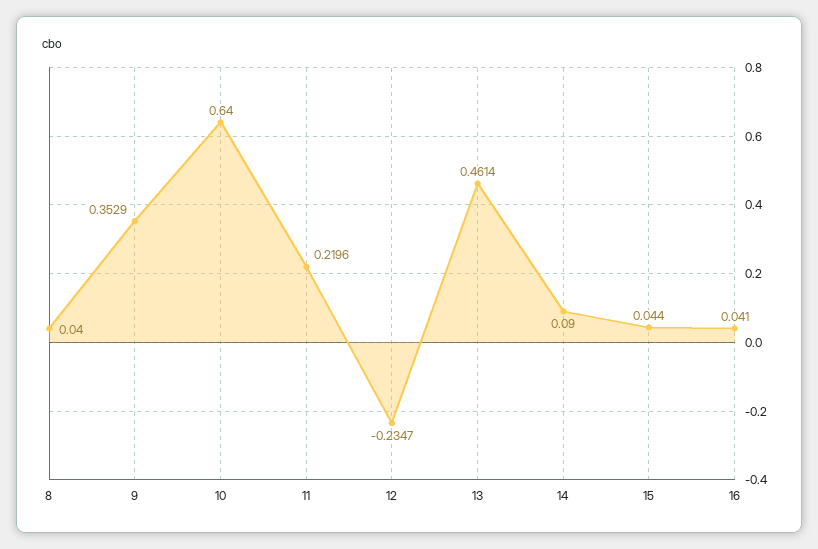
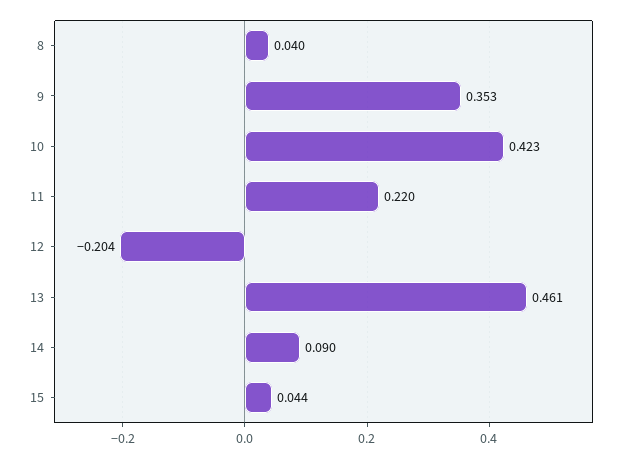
10: 0.64 -> 0.423
12: -0.2347 -> -0.204
16: 0.041 -> none

